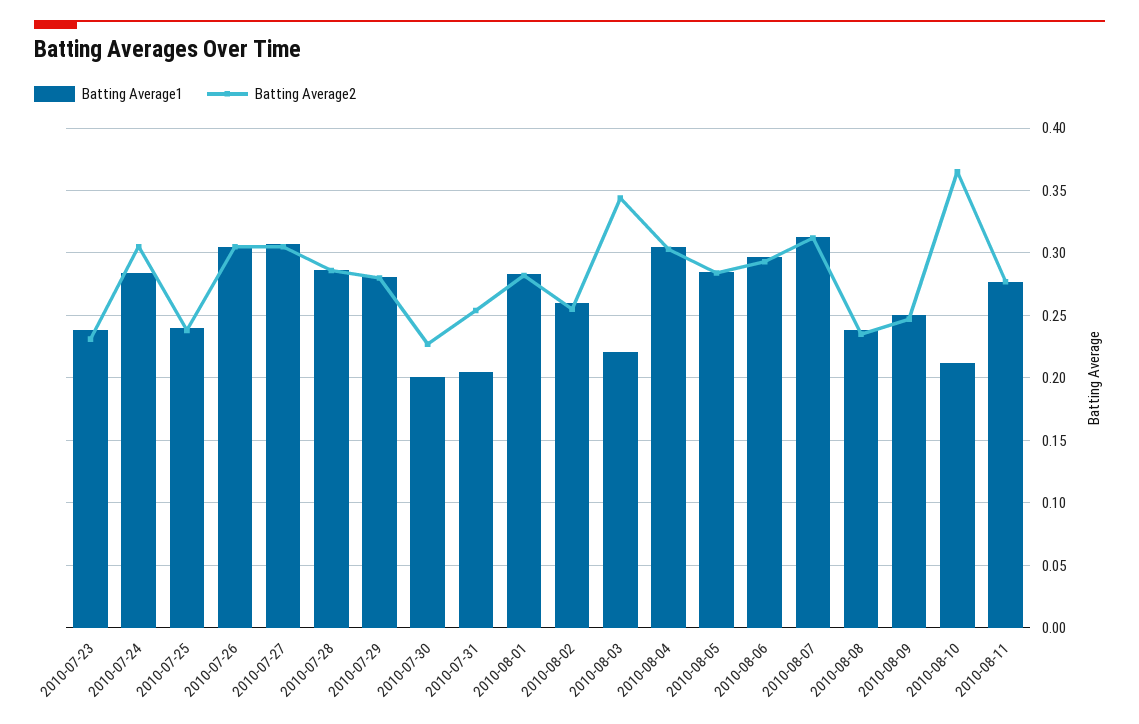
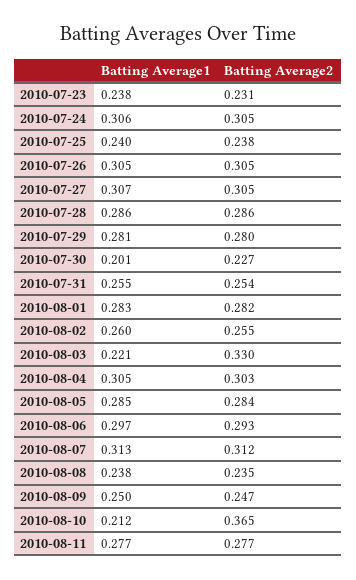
Batting Average1, 2010-07-24: 0.285 -> 0.306
Batting Average1, 2010-07-31: 0.205 -> 0.255
Batting Average2, 2010-08-03: 0.345 -> 0.33

